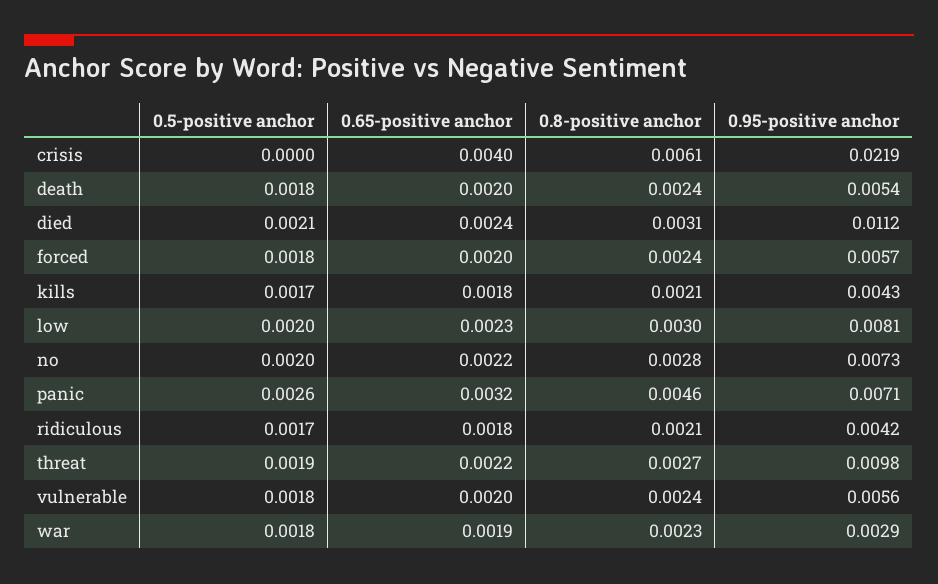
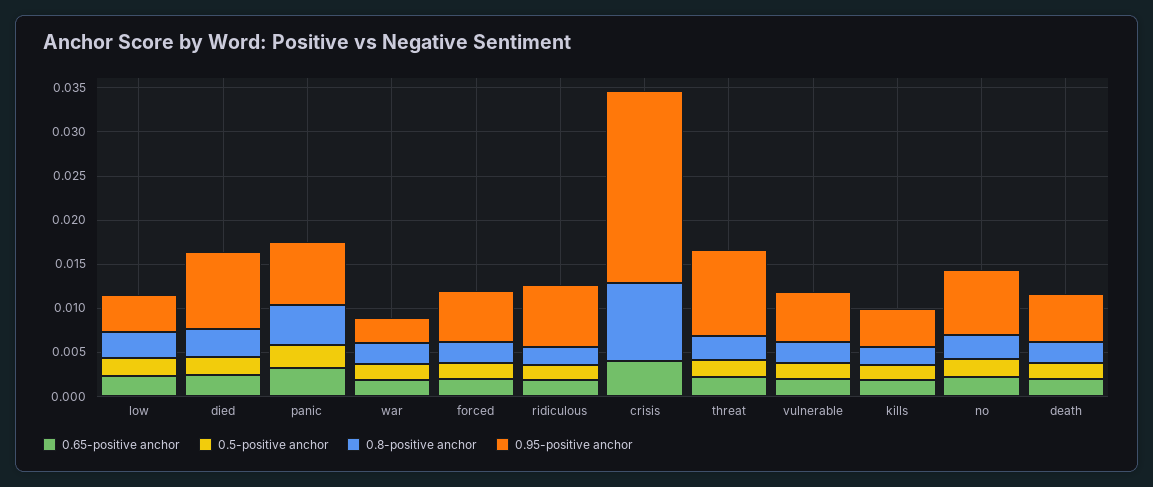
0.8-positive anchor, crisis: 0.0061 -> 0.009
0.95-positive anchor, died: 0.0112 -> 0.009
0.95-positive anchor, low: 0.0081 -> 0.004
0.95-positive anchor, ridiculous: 0.0042 -> 0.007

